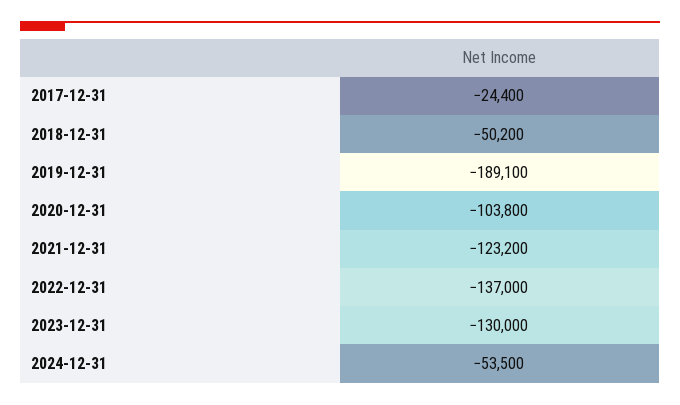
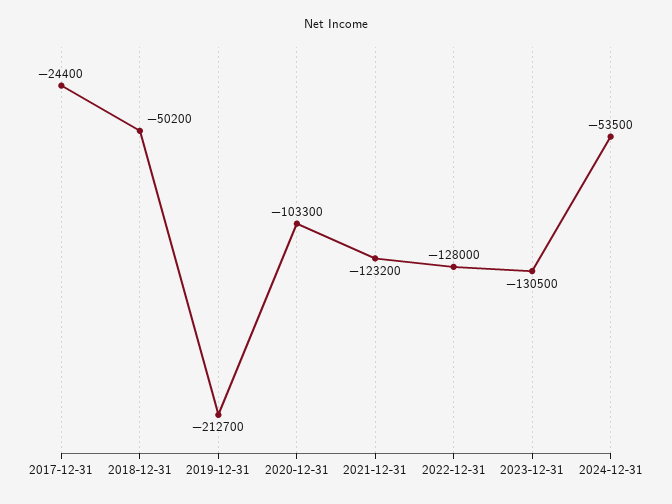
2019-12-31: -189100 -> -212700
2020-12-31: -103800 -> -103300
2022-12-31: -137000 -> -128000
2023-12-31: -130000 -> -130500

